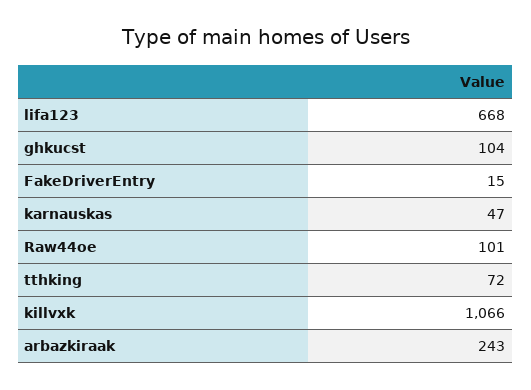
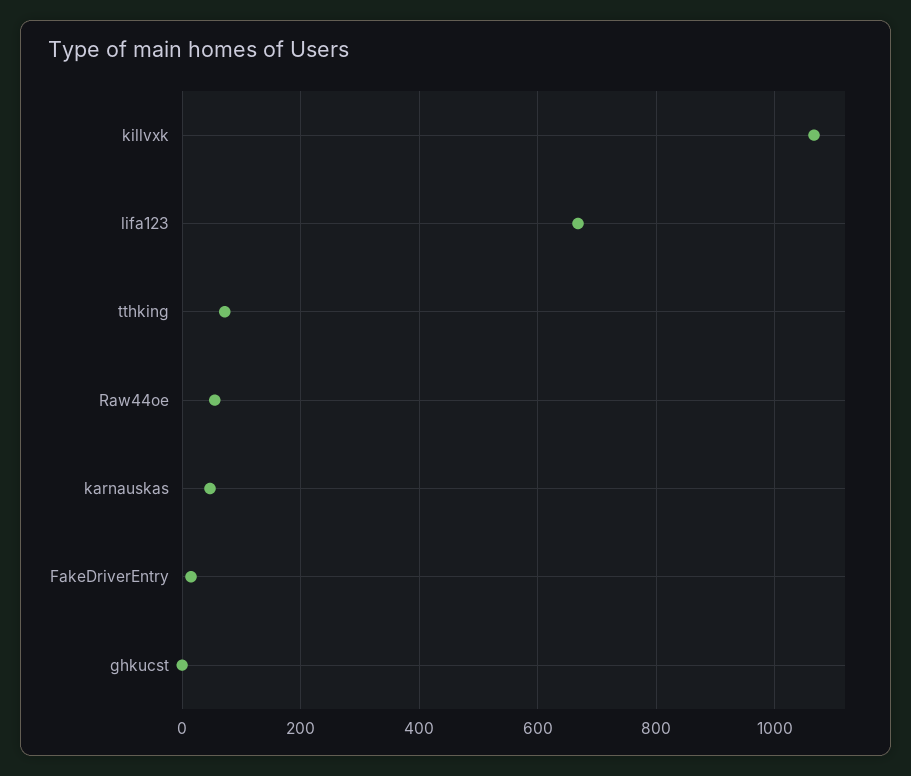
ghkucst: 104 -> 0
Raw44oe: 101 -> 60
arbazkiraak: 243 -> none

